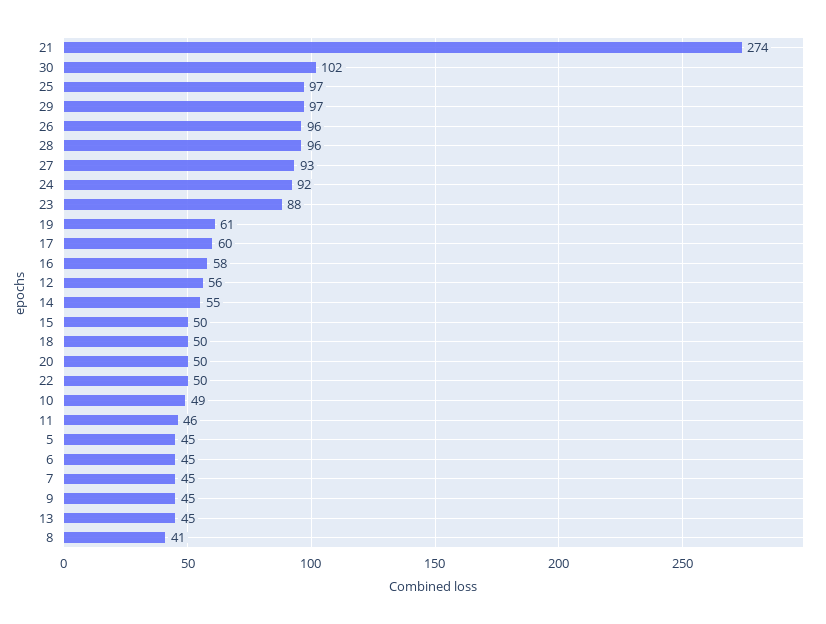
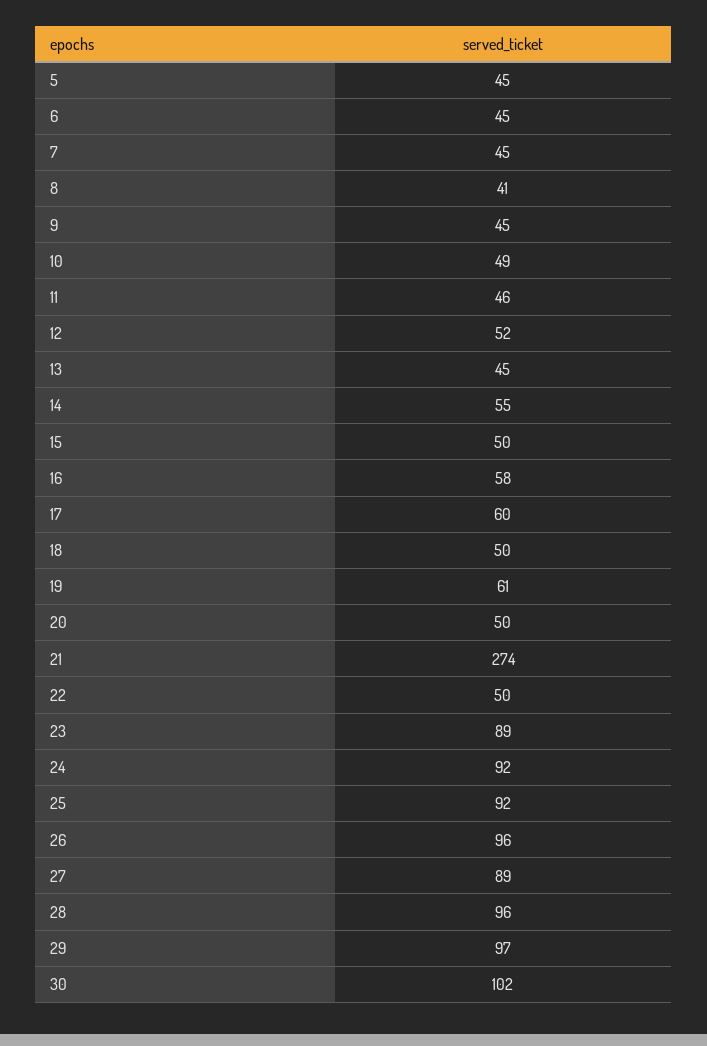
25: 97 -> 92
27: 93 -> 89
23: 88 -> 89
12: 56 -> 52

